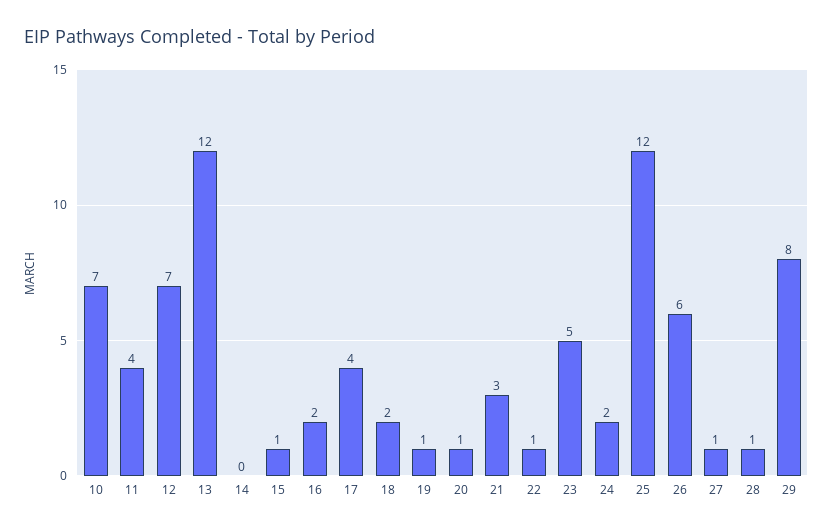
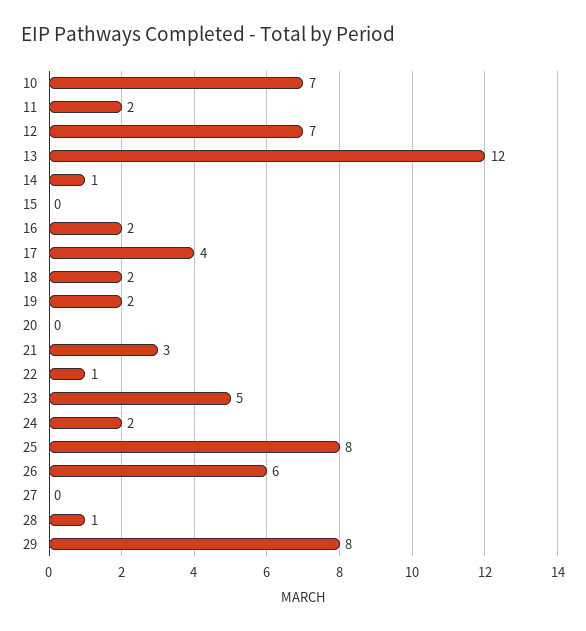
11: 4 -> 2
14: 0 -> 1
15: 1 -> 0
19: 1 -> 2
20: 1 -> 0
25: 12 -> 8
27: 1 -> 0

